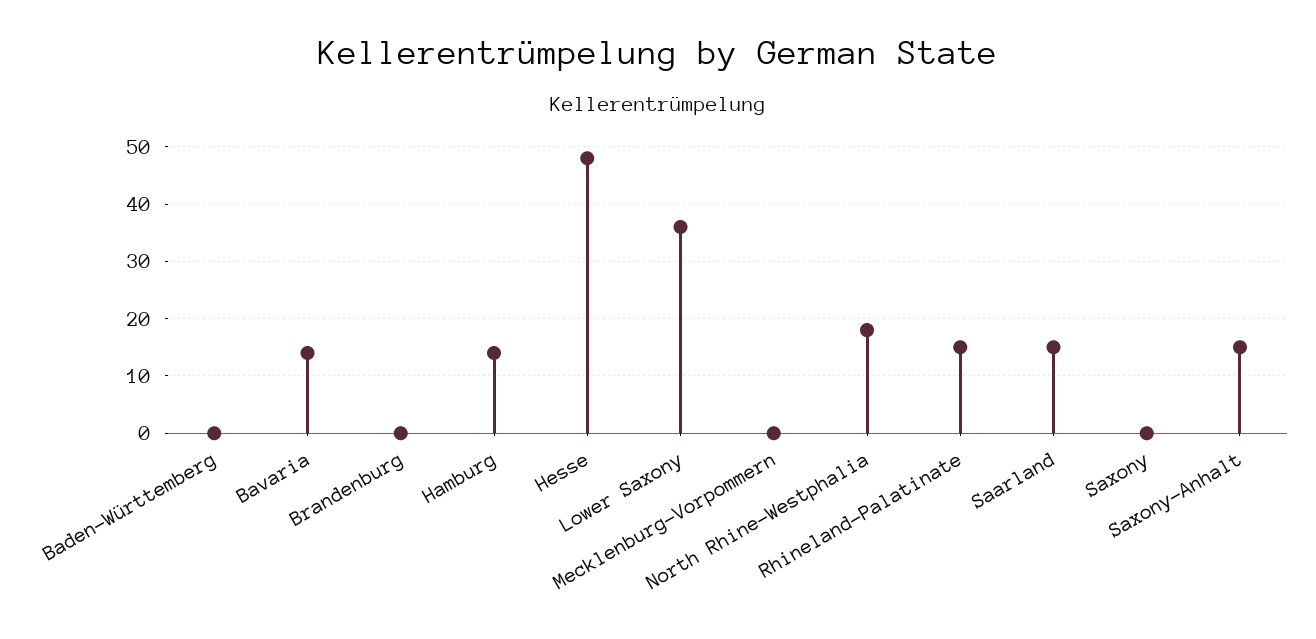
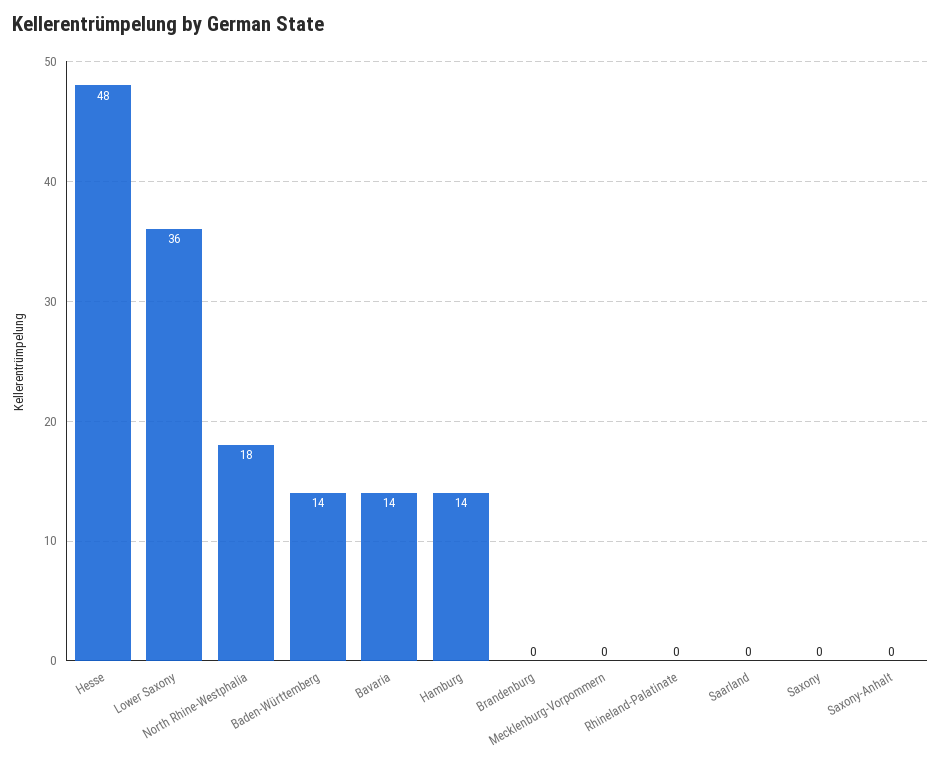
Baden-Württemberg: 0 -> 14
Rhineland-Palatinate: 15 -> 0
Saarland: 15 -> 0
Saxony-Anhalt: 15 -> 0

